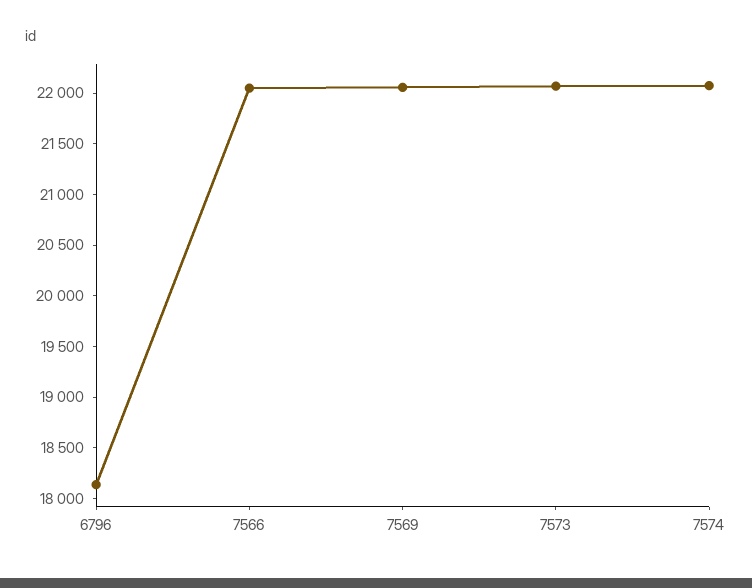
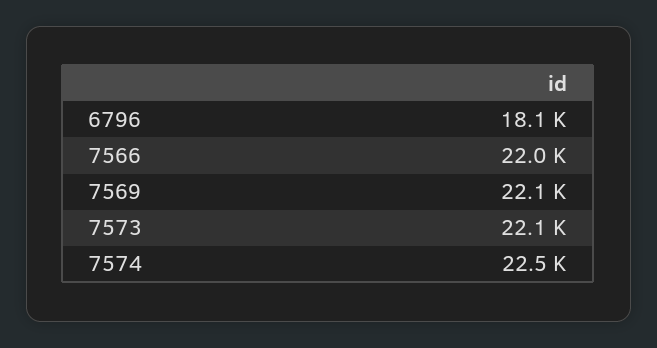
7574: 22100 -> 22500

